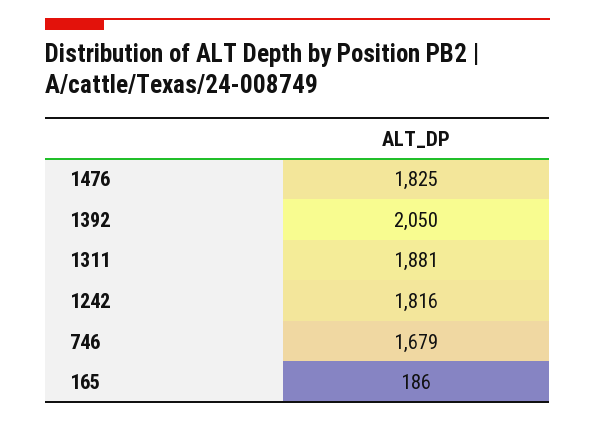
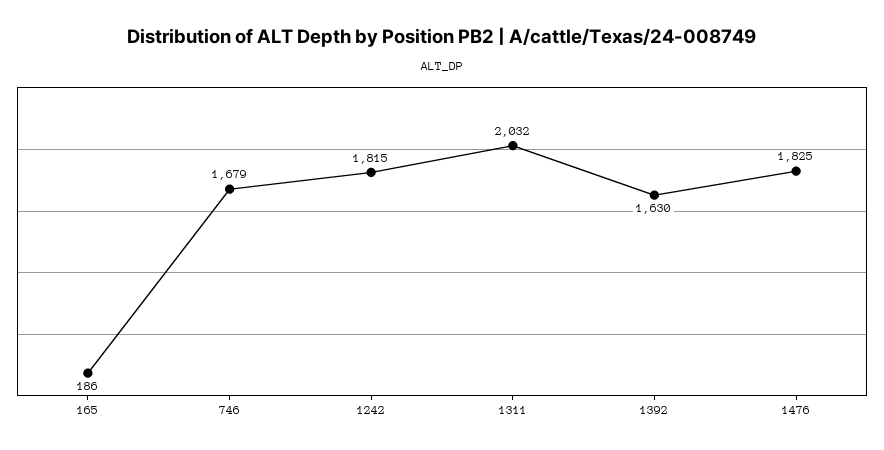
1392: 2050 -> 1630
1311: 1881 -> 2032
1242: 1816 -> 1815

